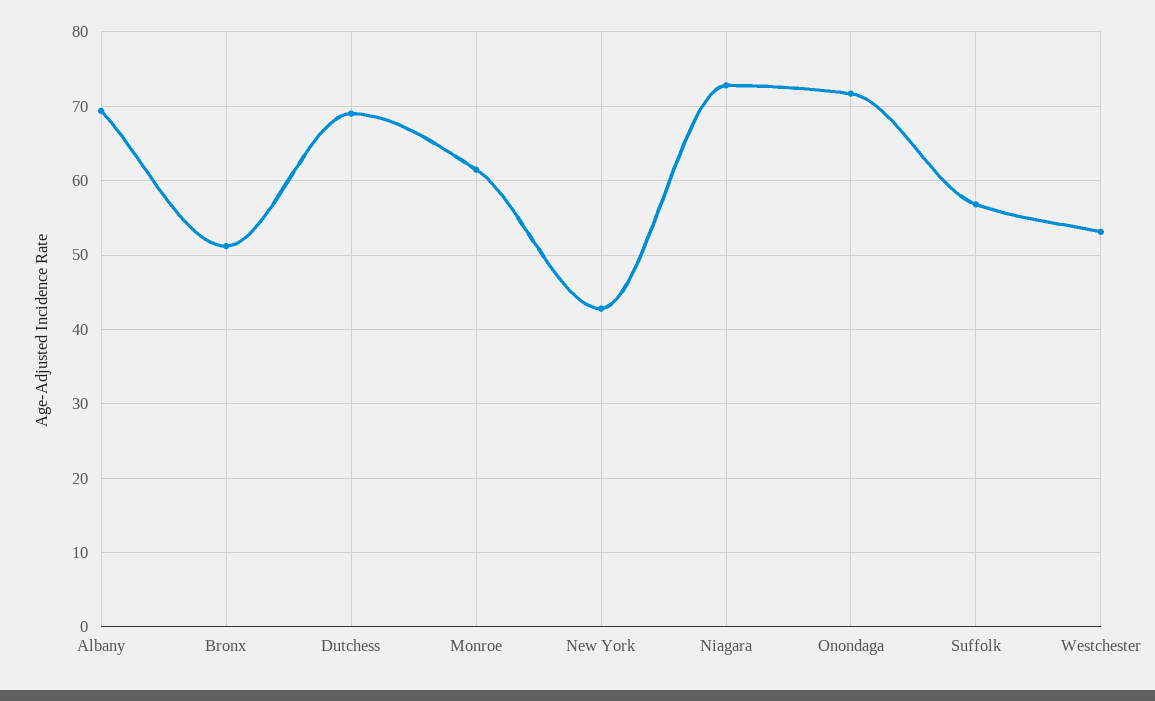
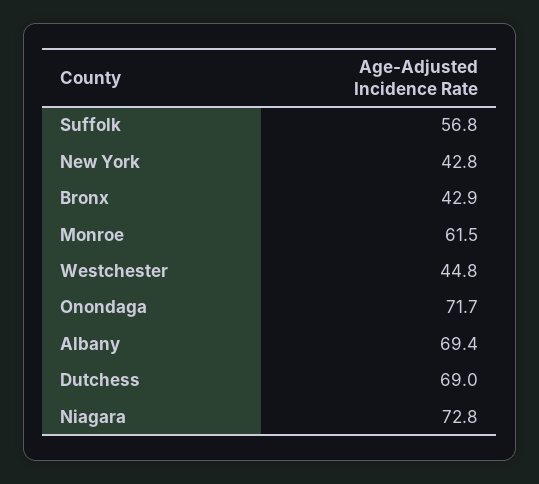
Bronx: 51 -> 42.9
Westchester: 53 -> 44.8

